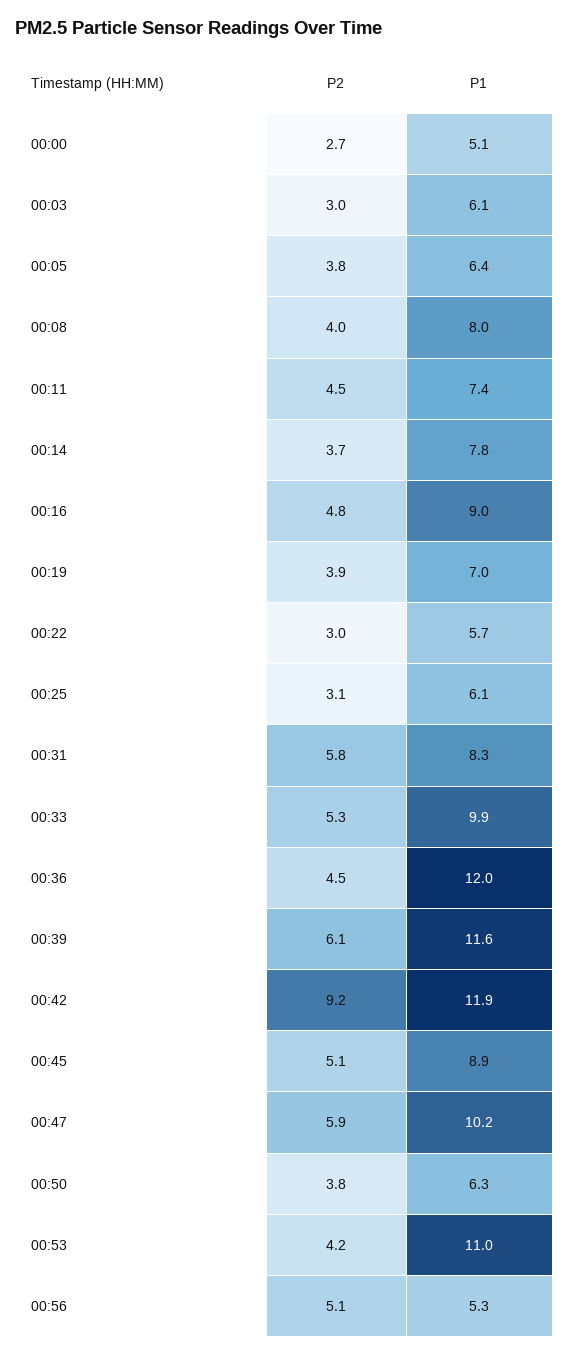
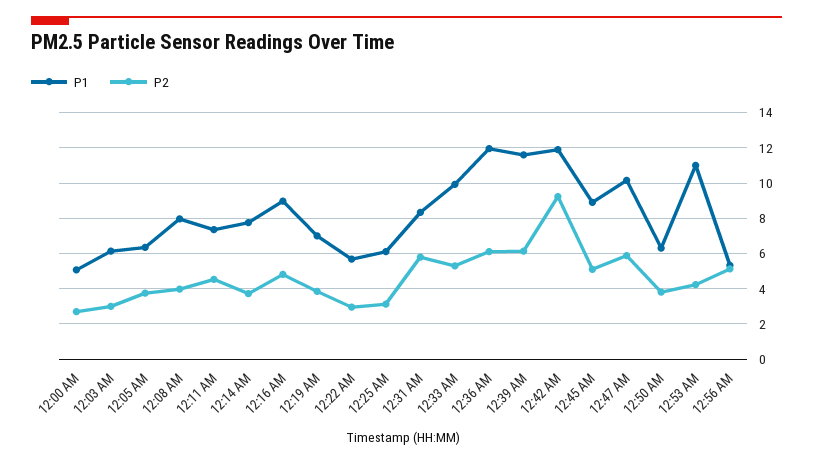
P2, 00:36: 4.5 -> 6

